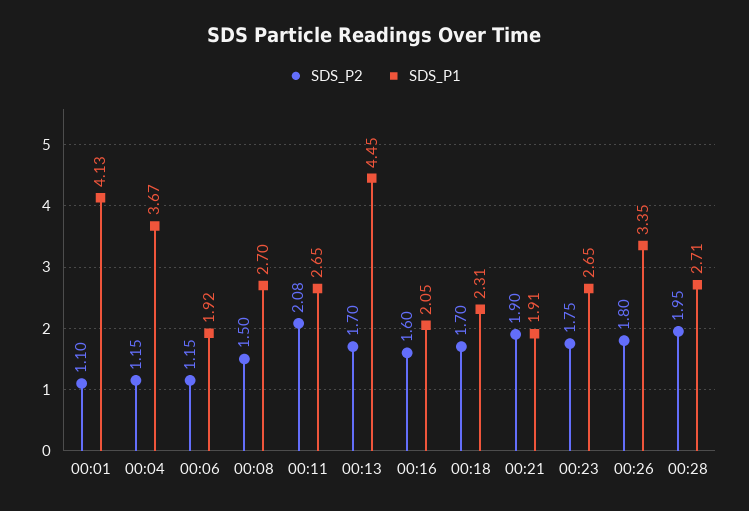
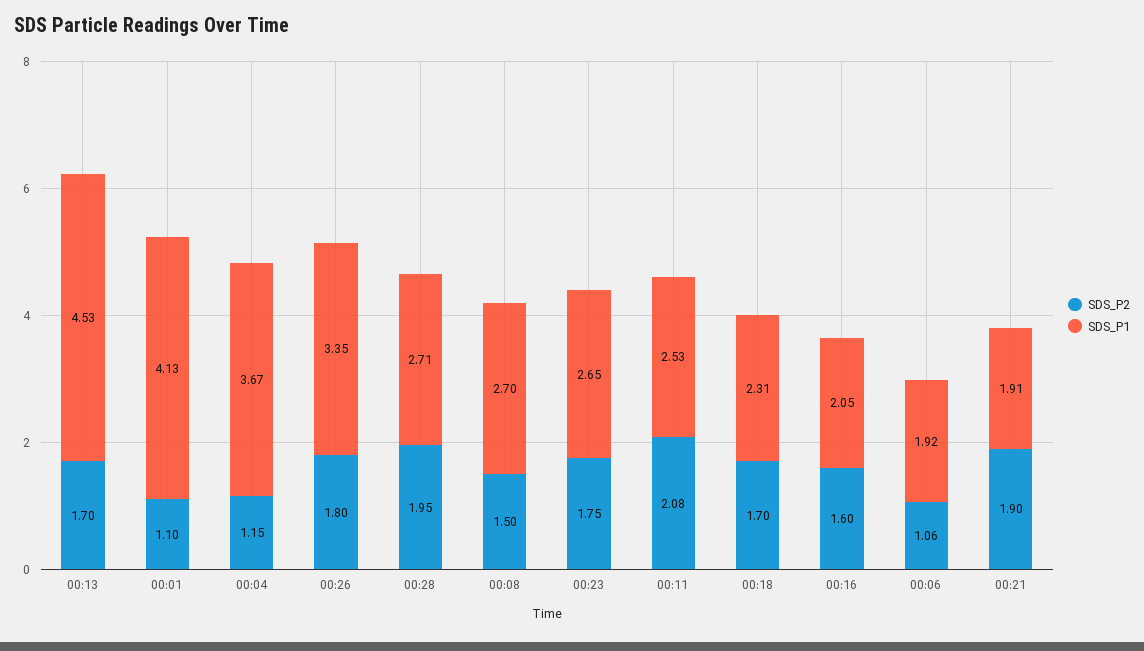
SDS_P2, 00:06: 1.15 -> 1.06
SDS_P1, 00:11: 2.65 -> 2.53
SDS_P1, 00:13: 4.45 -> 4.53

